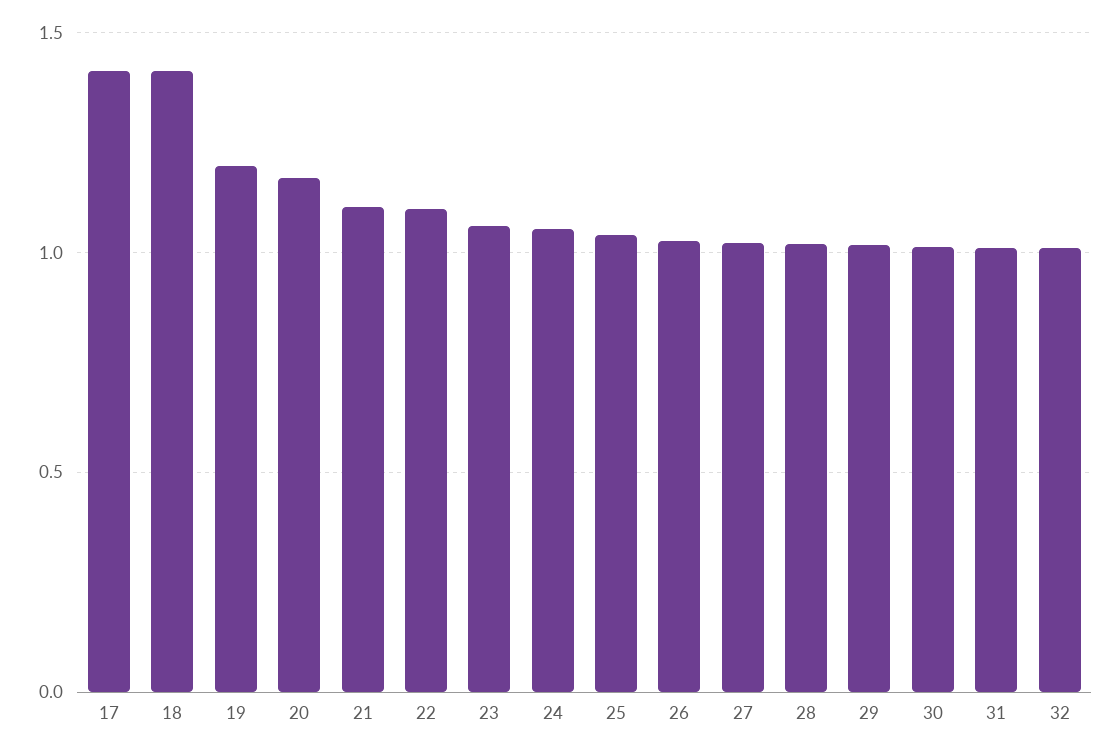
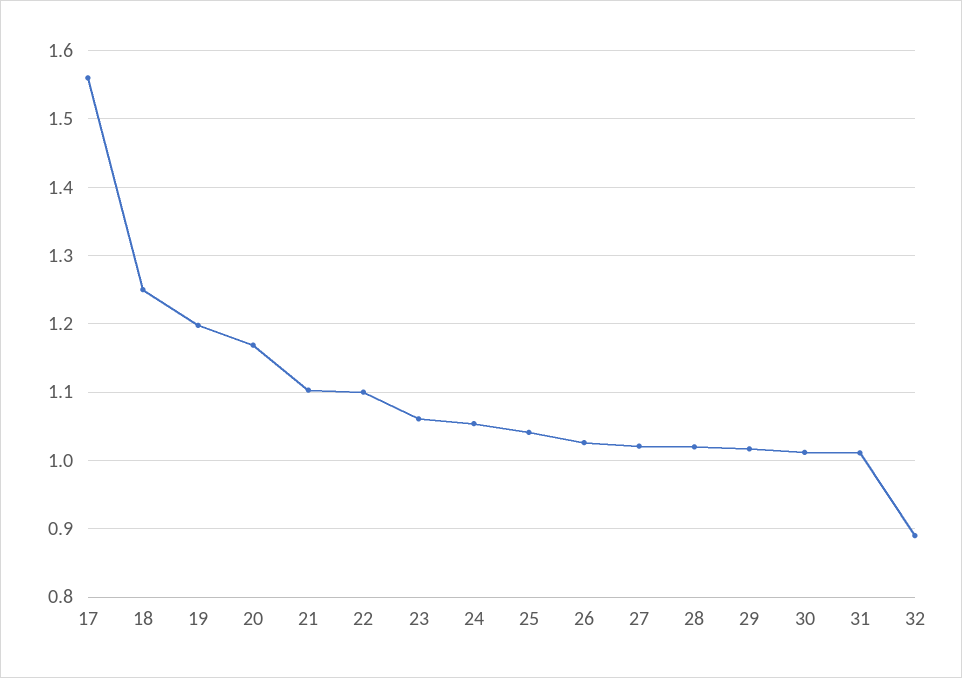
17: 1.4 -> 1.56
18: 1.4 -> 1.25
32: 1 -> 0.89

